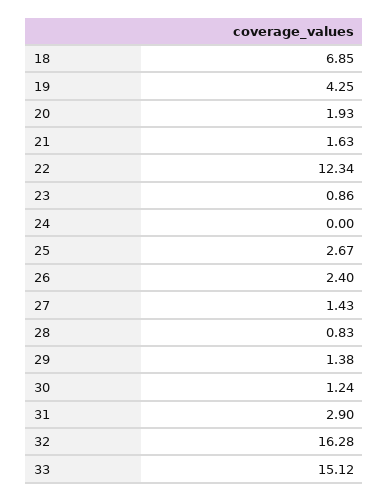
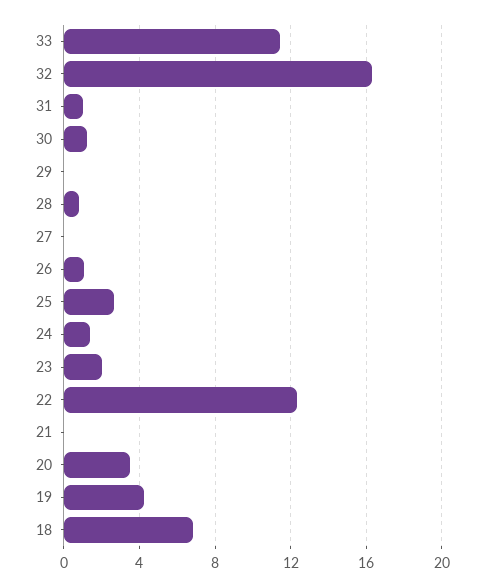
20: 1.93 -> 3.5
21: 1.63 -> 0
23: 0.86 -> 2
24: 0 -> 1.5
26: 2.4 -> 1
27: 1.43 -> 0
29: 1.38 -> 0
31: 2.9 -> 1
33: 15.12 -> 11.5

